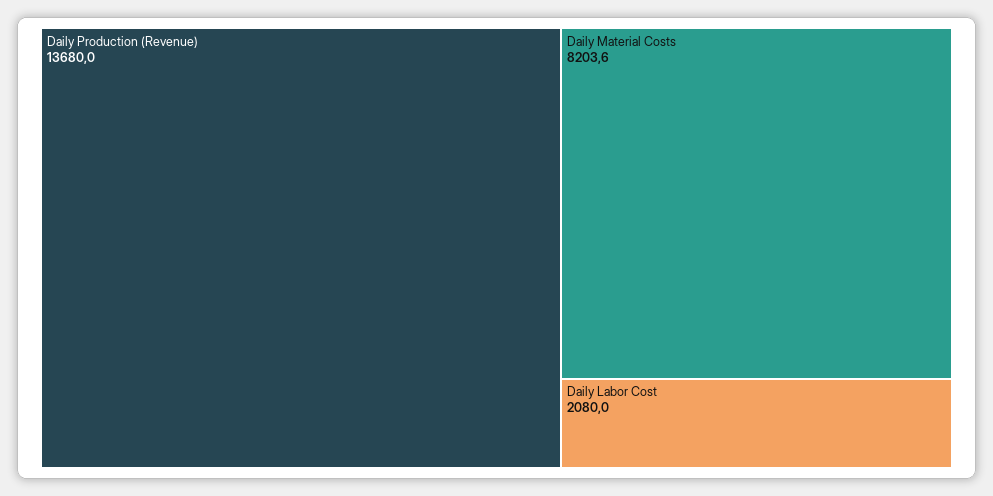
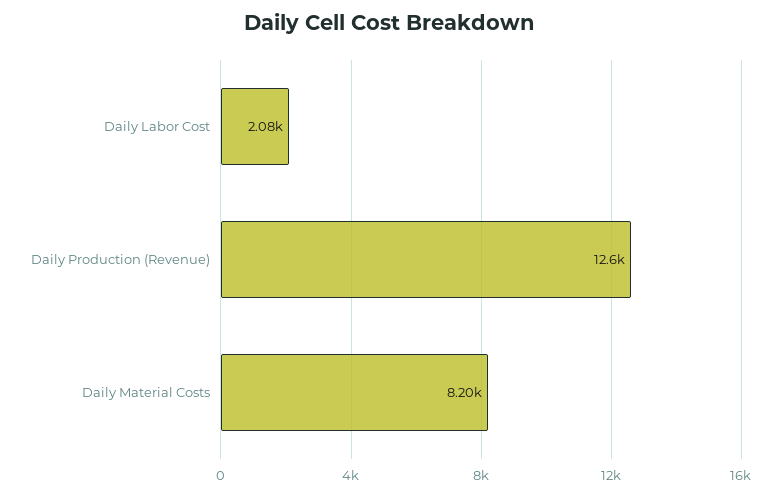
Daily Production (Revenue): 13680 -> 12600

